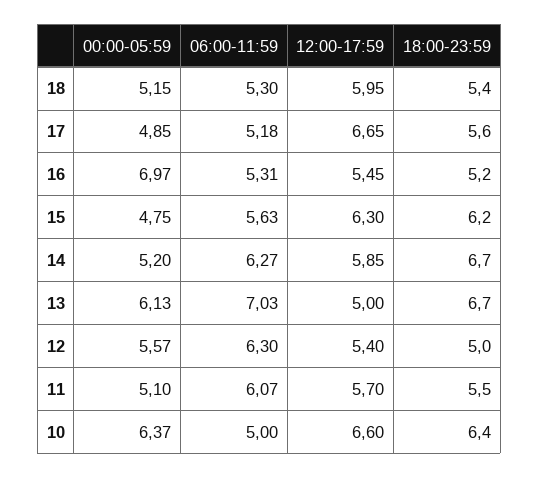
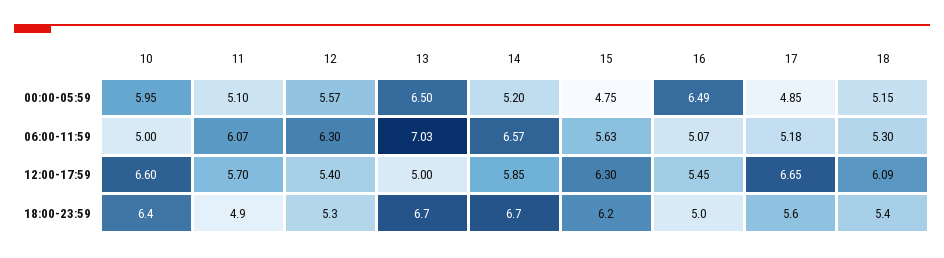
12:00-17:59, 18: 5.95 -> 6.09
00:00-05:59, 16: 6.97 -> 6.49
06:00-11:59, 16: 5.31 -> 5.07
18:00-23:59, 16: 5.2 -> 5
06:00-11:59, 14: 6.27 -> 6.57
00:00-05:59, 13: 6.13 -> 6.5
18:00-23:59, 12: 5 -> 5.3
18:00-23:59, 11: 5.5 -> 4.9
00:00-05:59, 10: 6.37 -> 5.95

